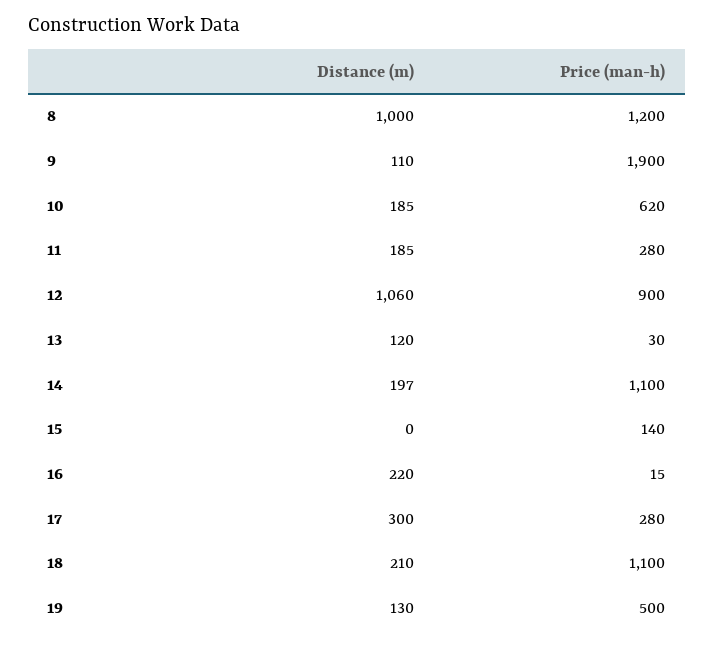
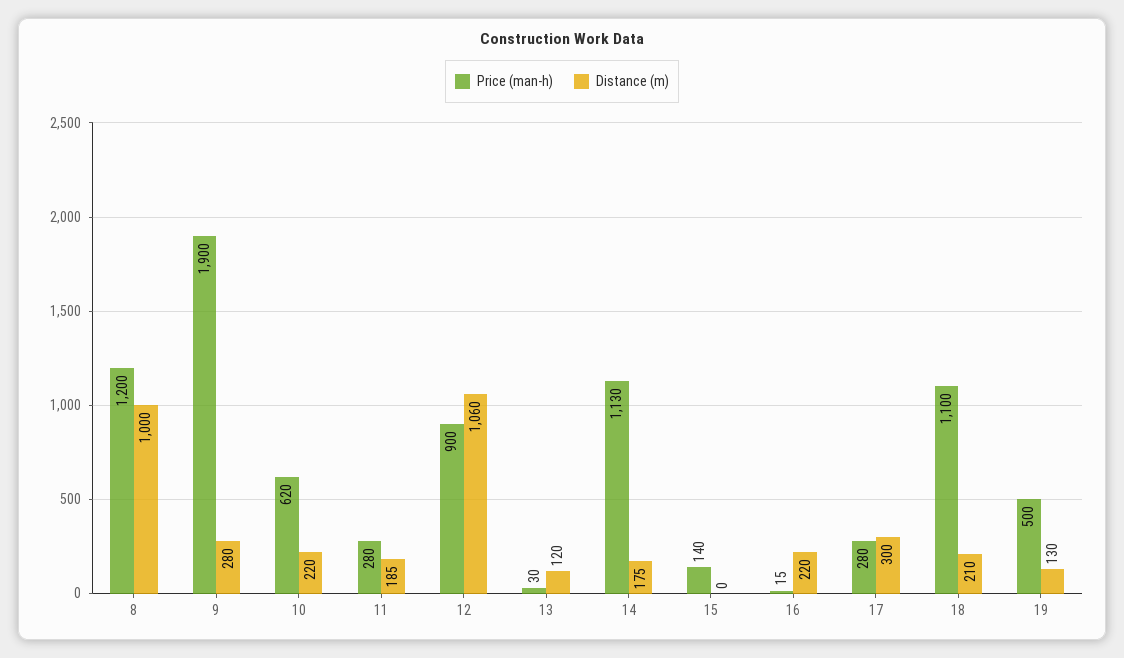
Distance (m), 9: 110 -> 280
Distance (m), 10: 185 -> 220
Distance (m), 14: 197 -> 175
Price (man-h), 14: 1100 -> 1130

